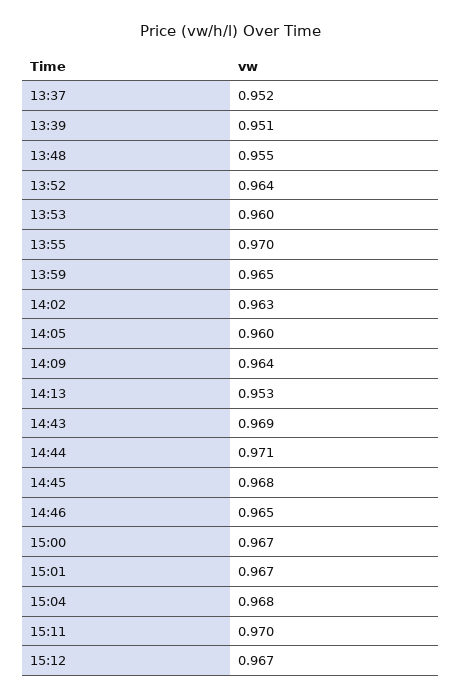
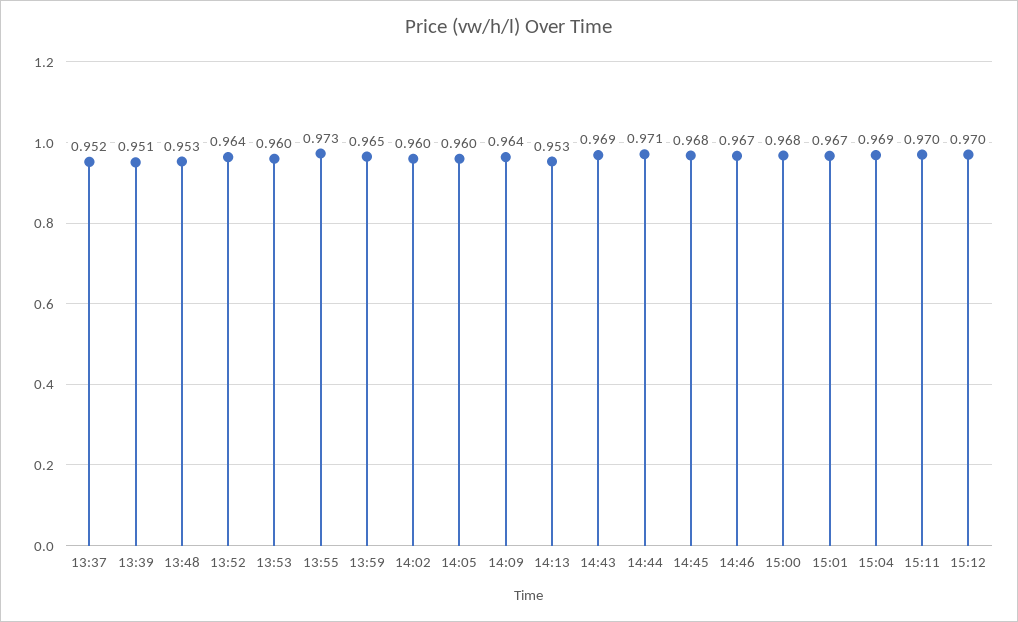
13:48: 0.955 -> 0.953
13:55: 0.97 -> 0.973
14:02: 0.963 -> 0.96
14:46: 0.965 -> 0.967
15:00: 0.967 -> 0.968
15:04: 0.968 -> 0.969
15:12: 0.967 -> 0.97

